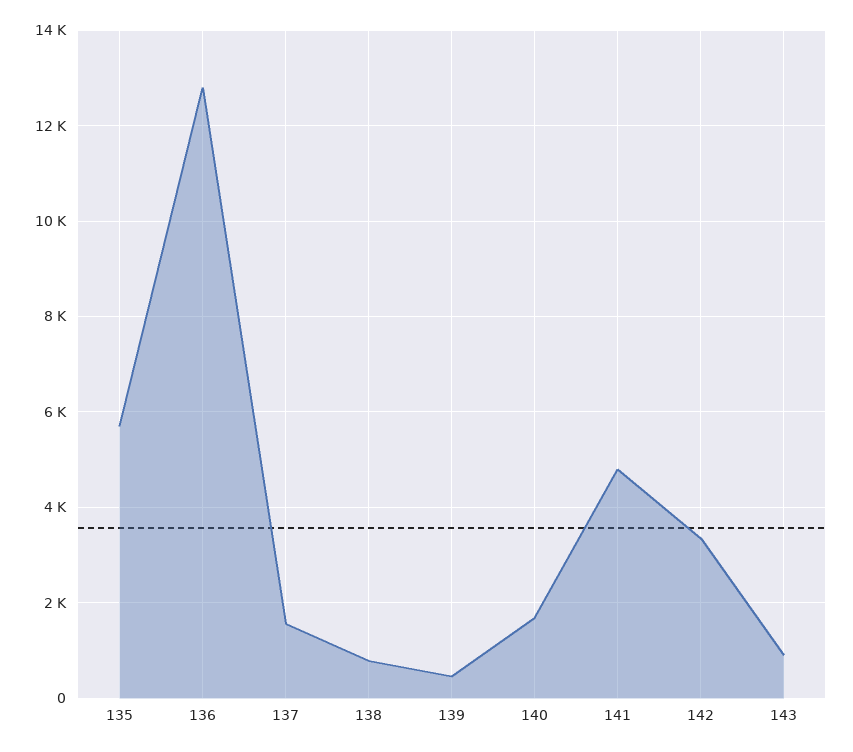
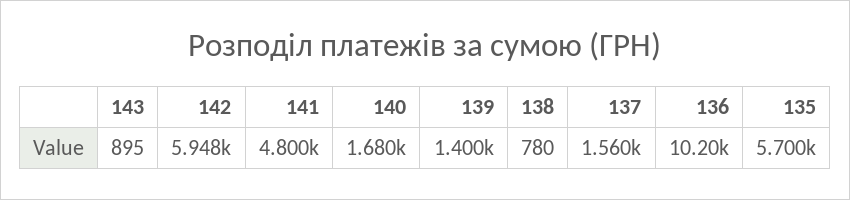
136: 12800 -> 10200
139: 400 -> 1400
142: 3400 -> 5948

